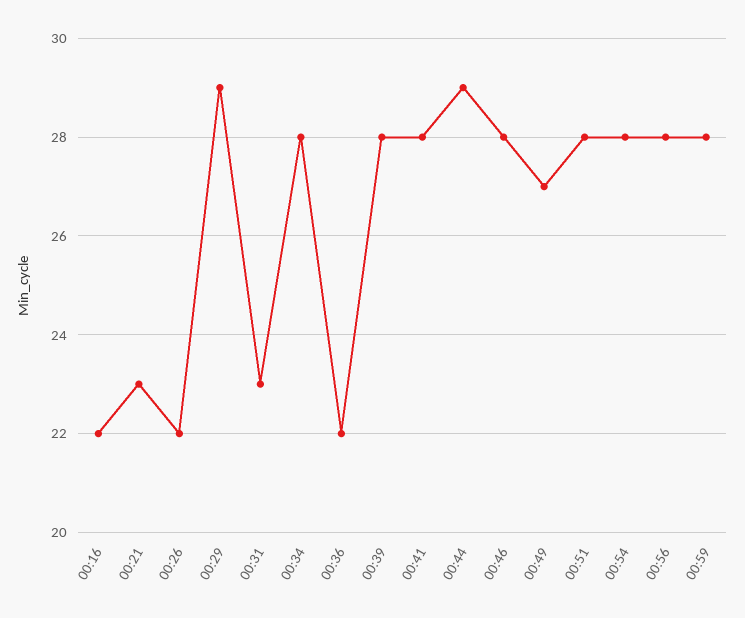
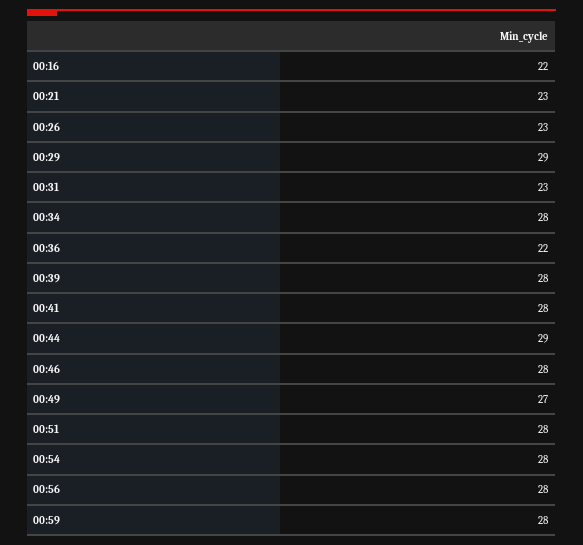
00:26: 22 -> 23

